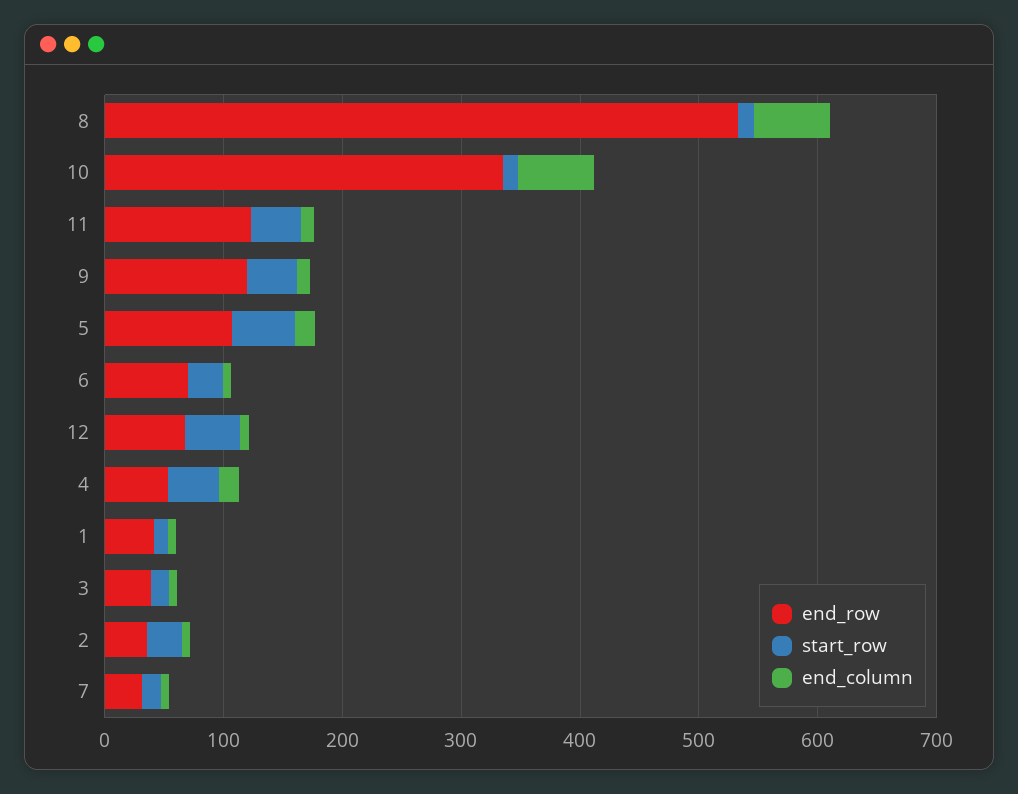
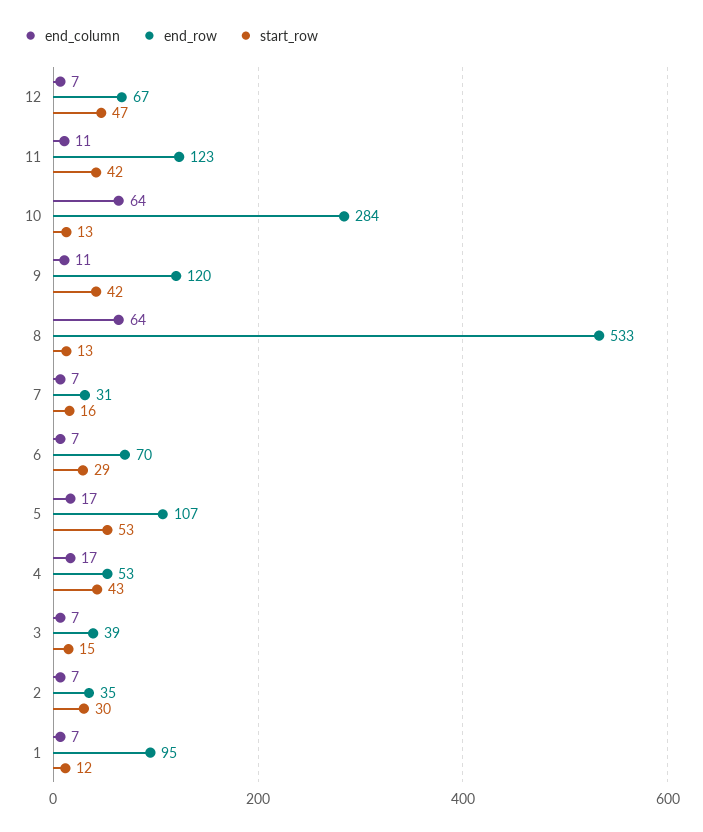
end_row, 10: 340 -> 284
end_row, 1: 40 -> 95

